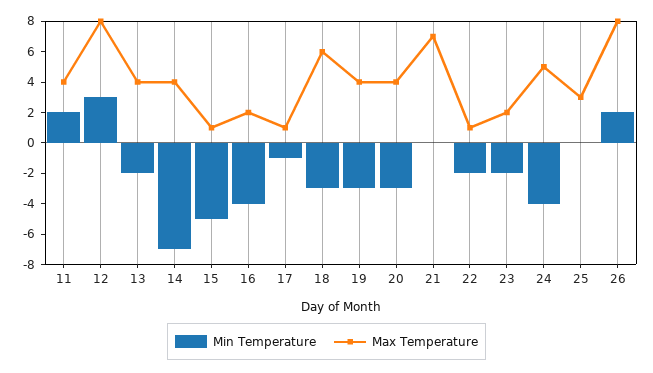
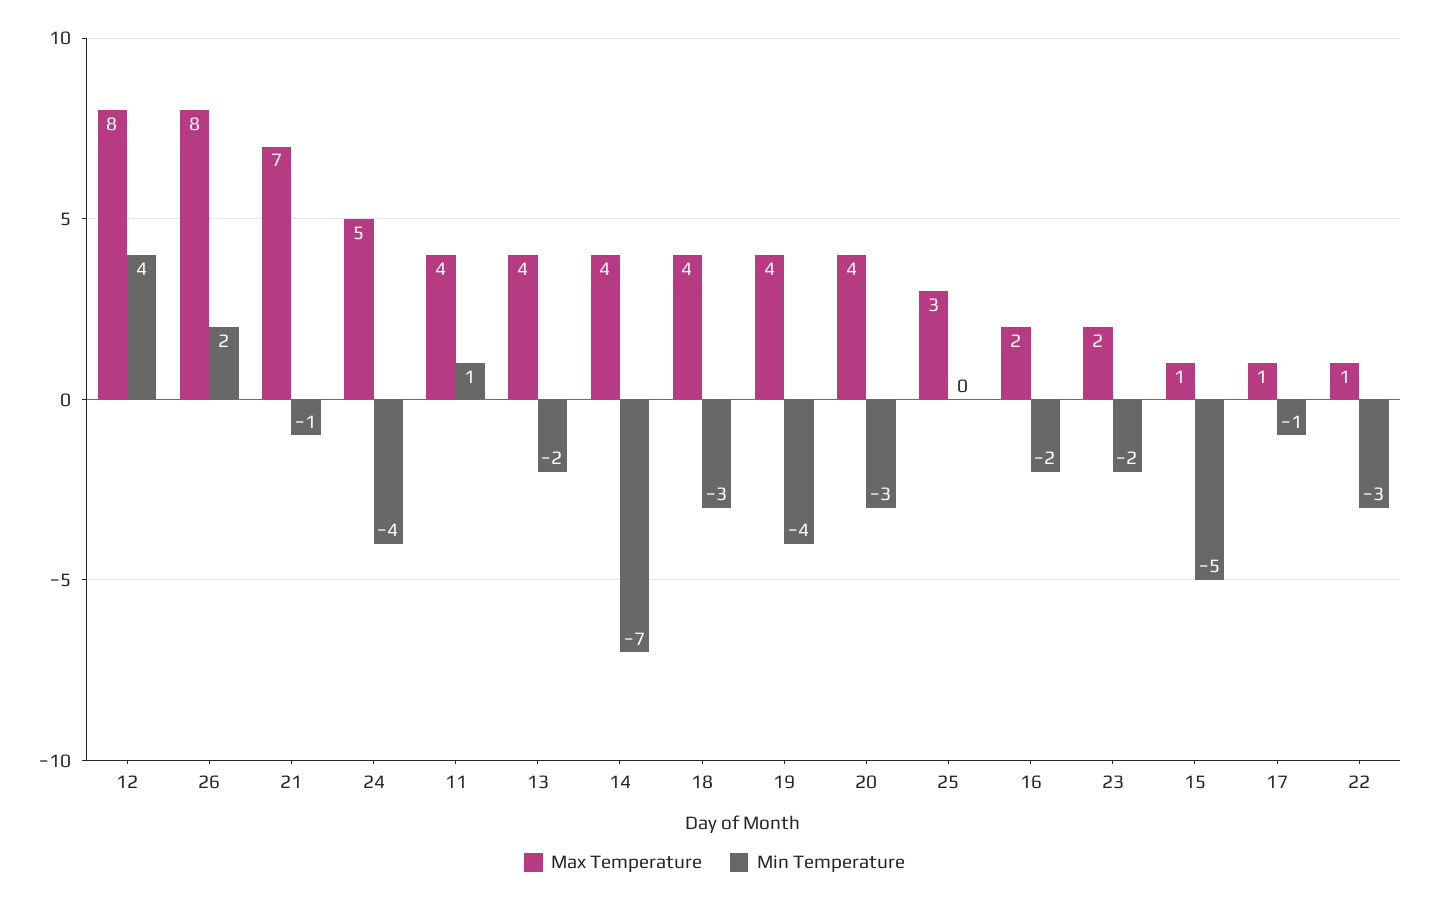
Min Temperature, 11: 2 -> 1
Min Temperature, 12: 3 -> 4
Min Temperature, 16: -4 -> -2
Max Temperature, 18: 6 -> 4
Min Temperature, 19: -3 -> -4
Min Temperature, 21: 0 -> -1
Min Temperature, 22: -2 -> -3

